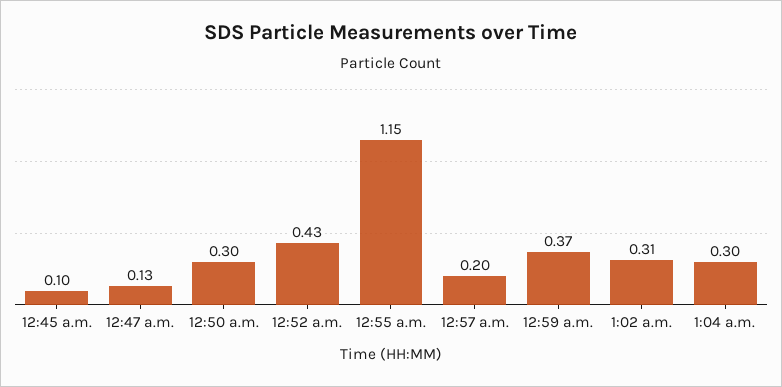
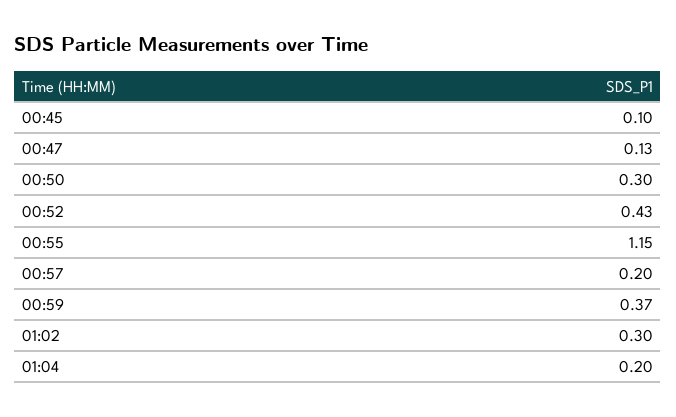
1:02 a.m.: 0.31 -> 0.3
1:04 a.m.: 0.3 -> 0.2

